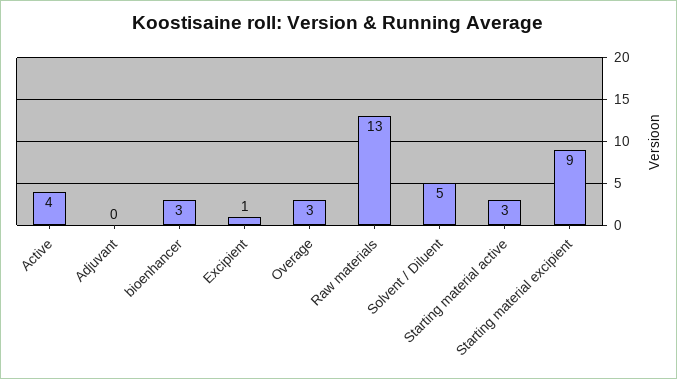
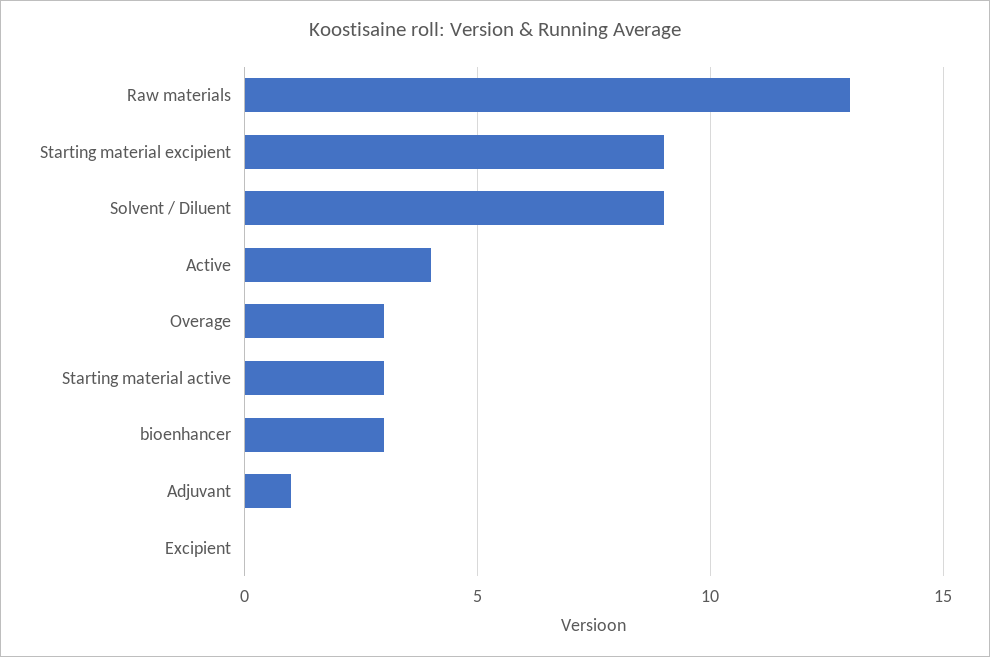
Adjuvant: 0 -> 1
Excipient: 1 -> 0
Solvent / Diluent: 5 -> 9

